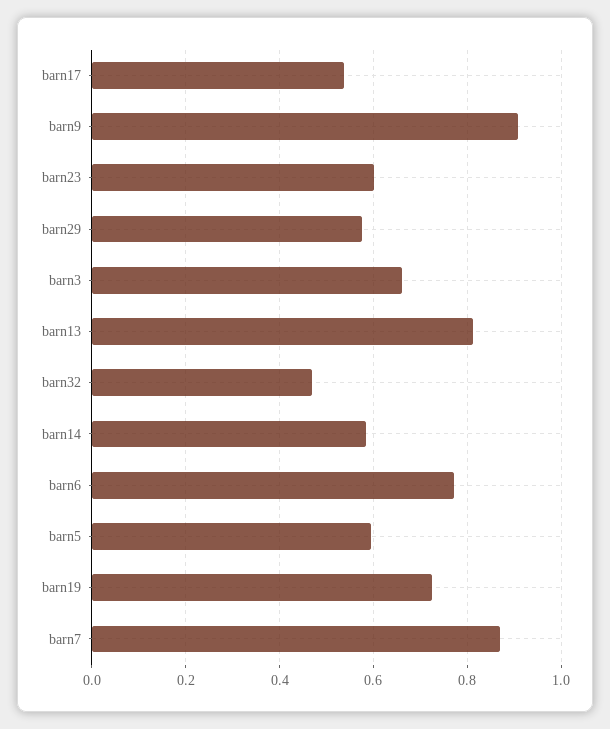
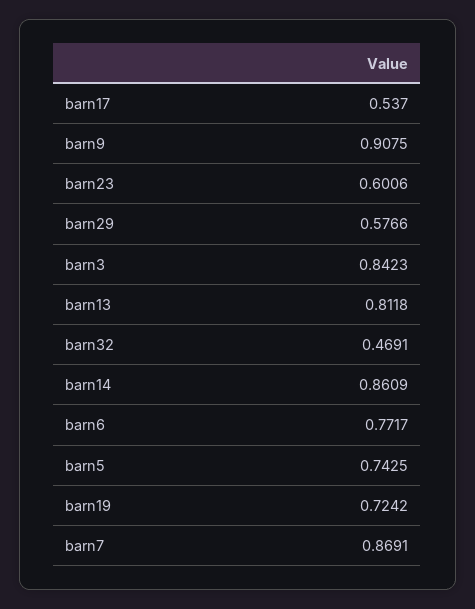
barn3: 0.66 -> 0.8423
barn14: 0.58 -> 0.8609
barn5: 0.6 -> 0.7425

